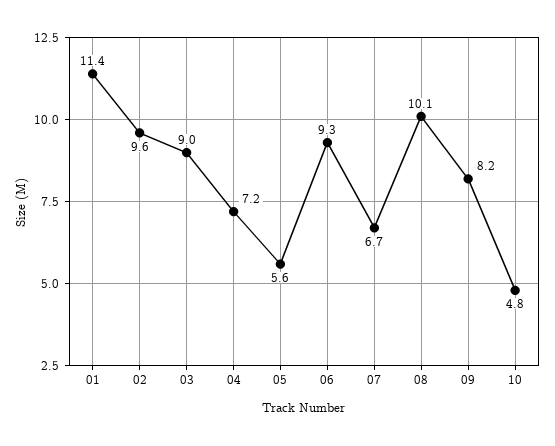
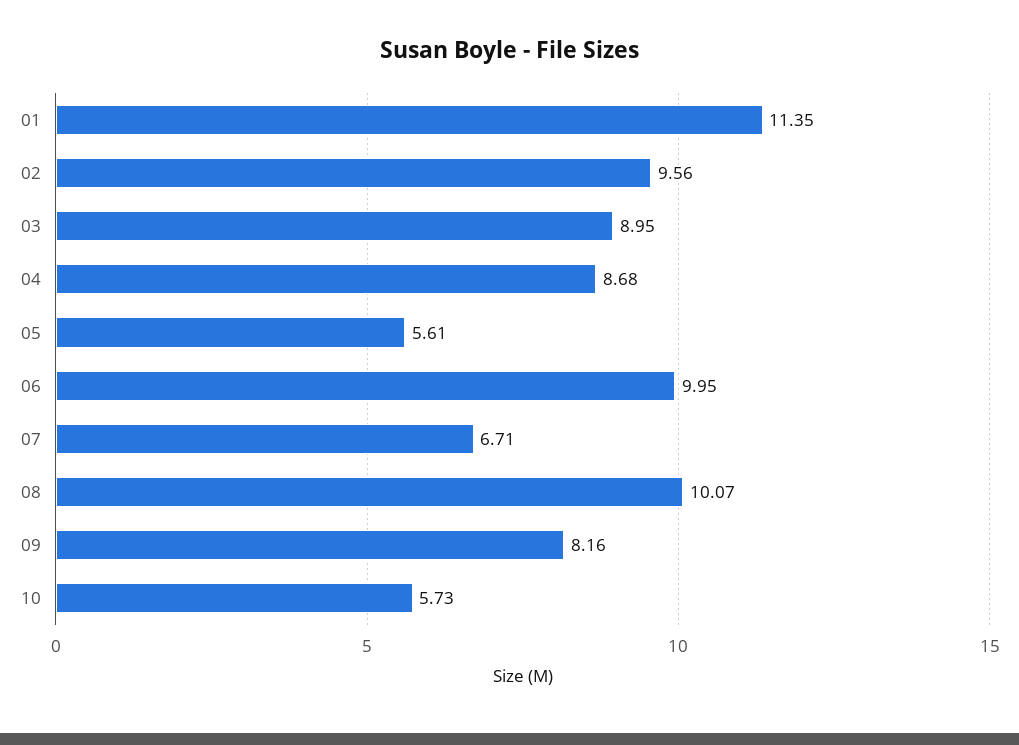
04: 7.2 -> 8.68
06: 9.3 -> 9.95
10: 4.8 -> 5.73

